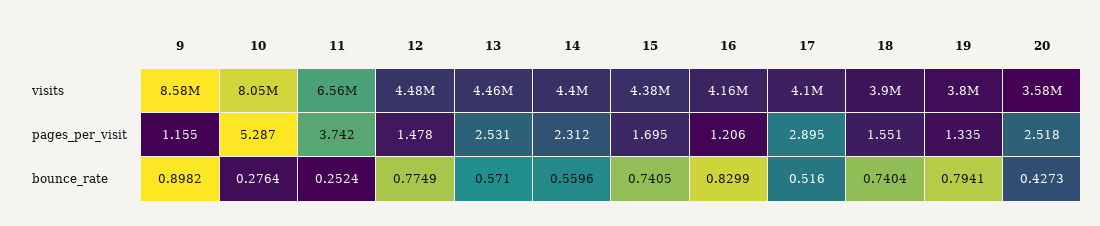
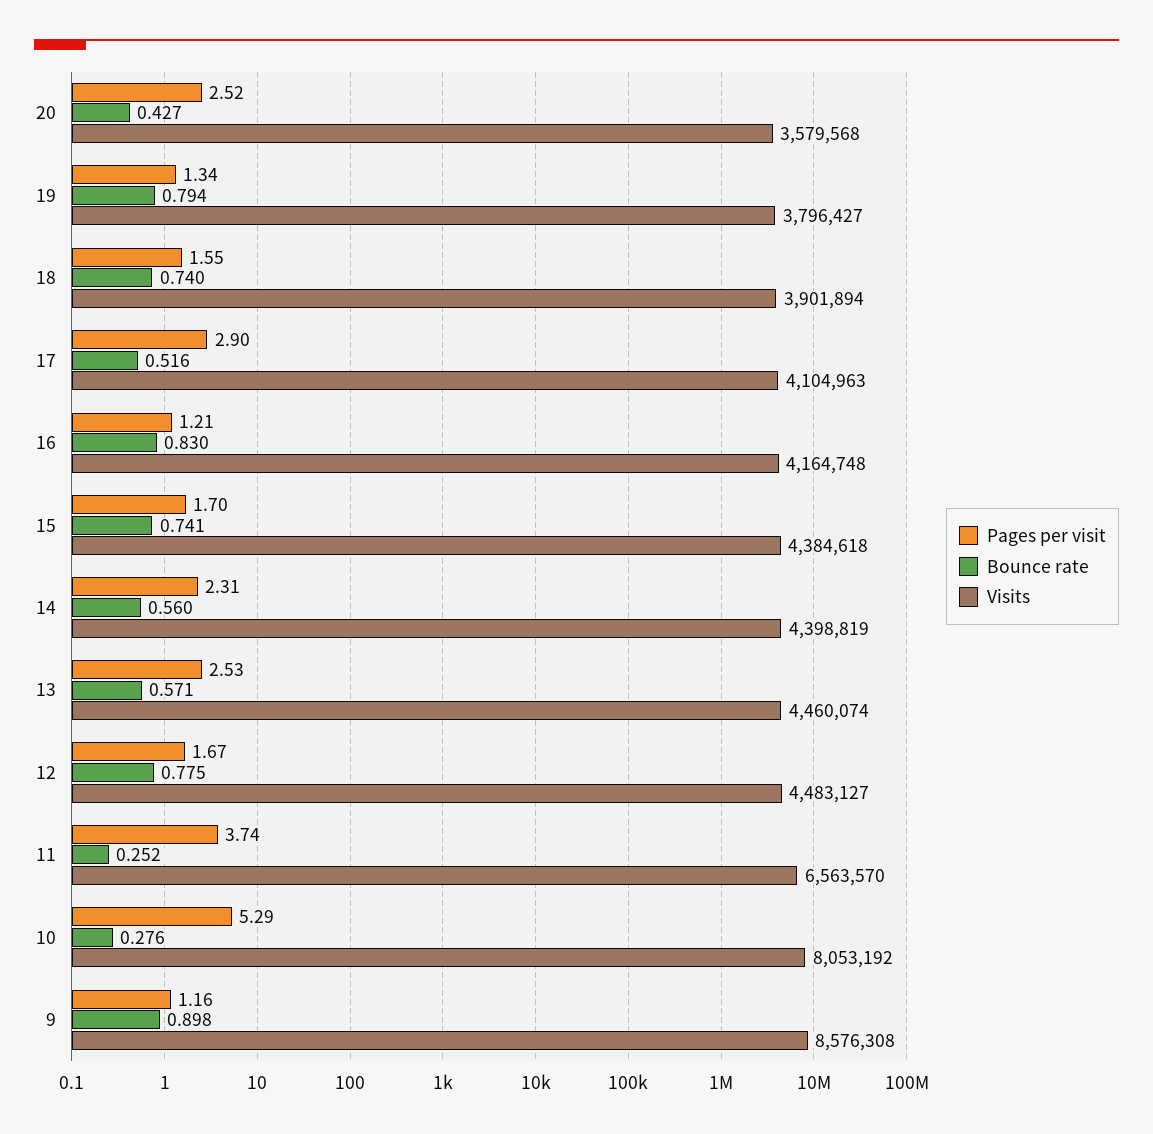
pages_per_visit, 12: 1.478 -> 1.67

